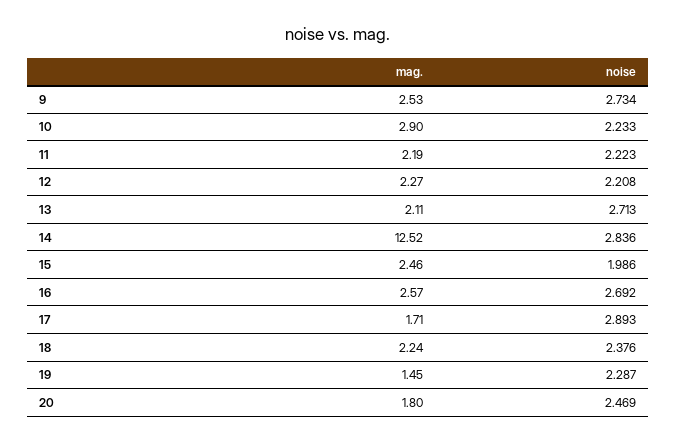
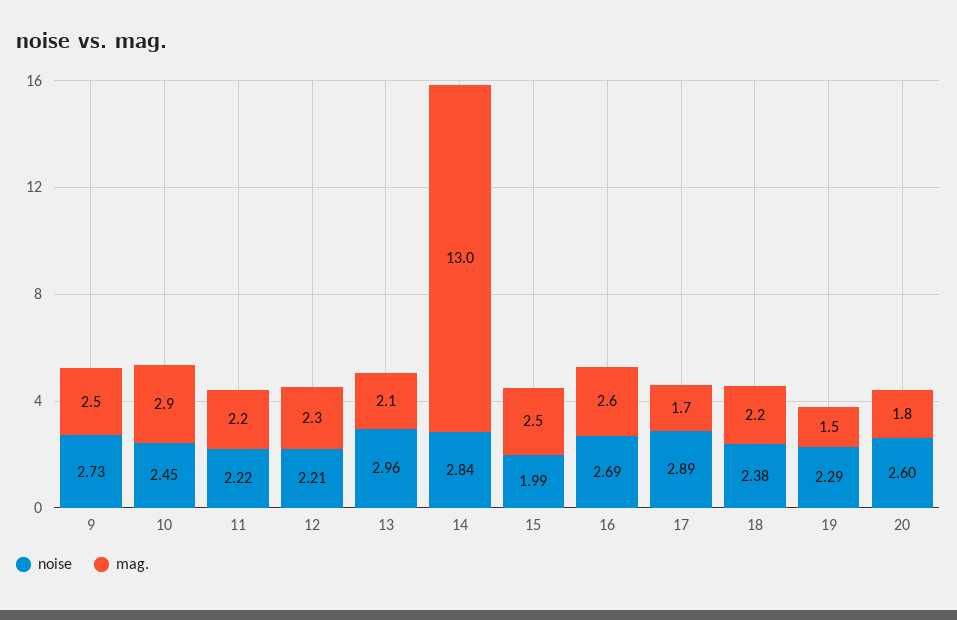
noise, 10: 2.233 -> 2.45
noise, 13: 2.713 -> 2.96
mag., 14: 12.52 -> 13
noise, 20: 2.469 -> 2.6

